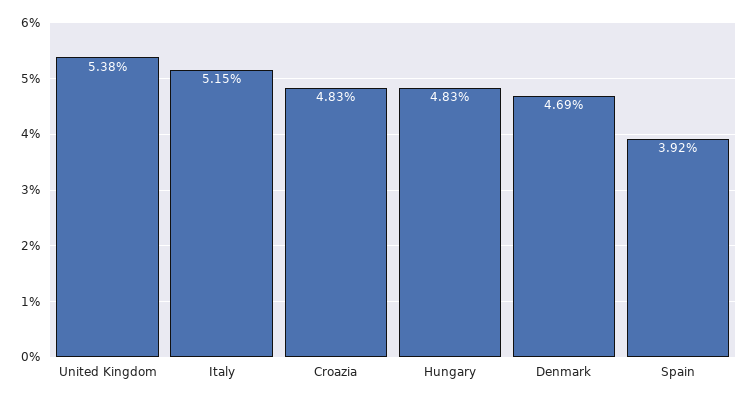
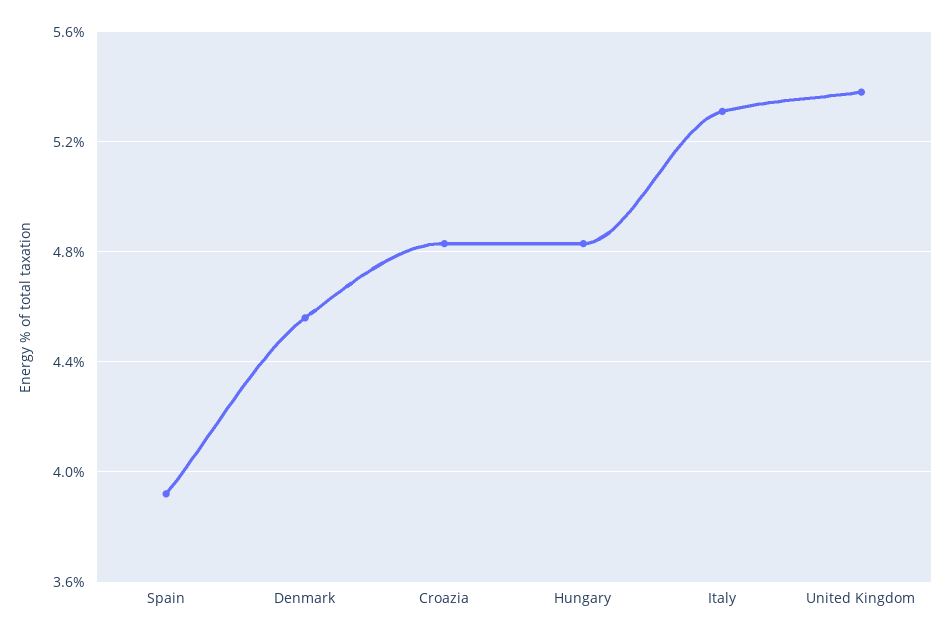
Italy: 5.15 -> 5.3
Denmark: 4.69 -> 4.55

